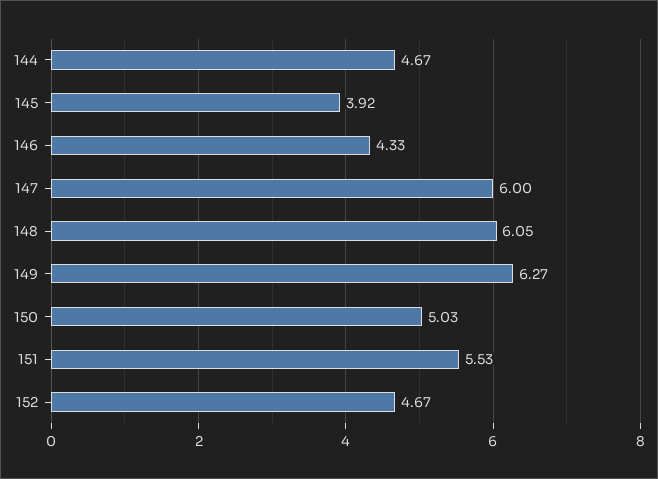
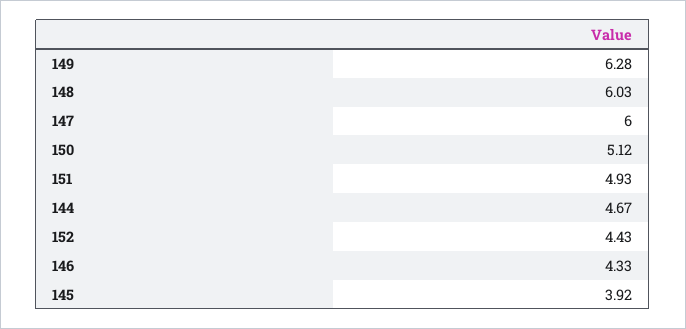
148: 6.05 -> 6.03
149: 6.27 -> 6.28
150: 5.03 -> 5.12
151: 5.53 -> 4.93
152: 4.67 -> 4.43

